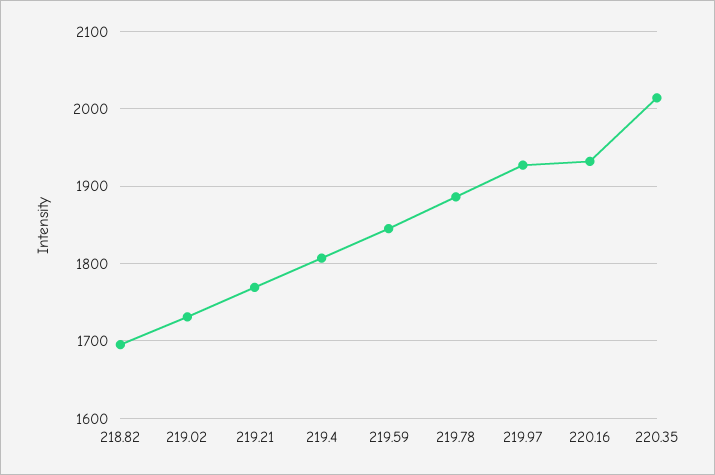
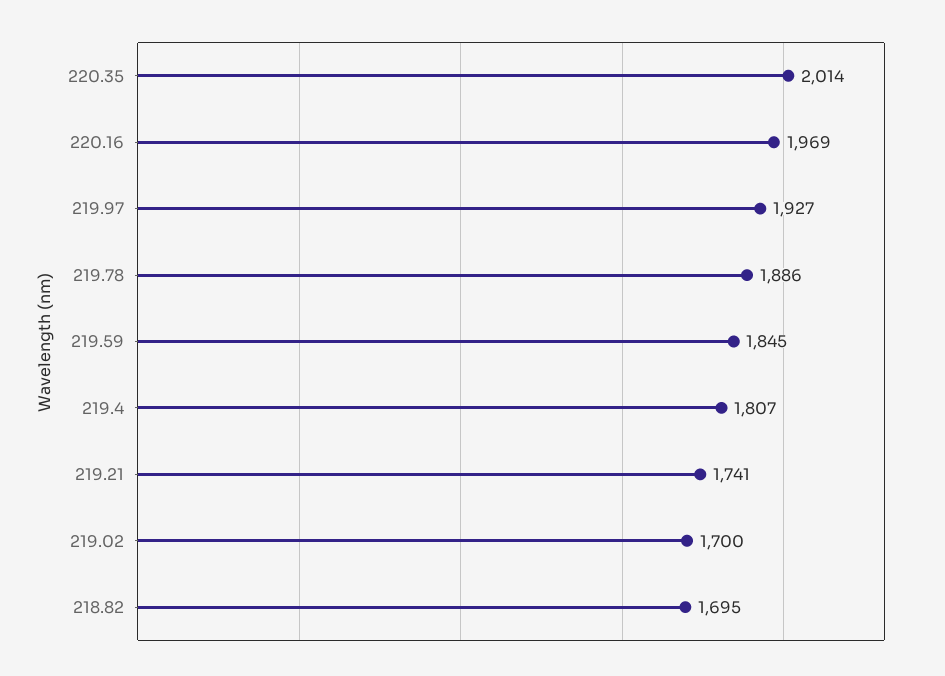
219.02: 1730 -> 1700
219.21: 1770 -> 1741
220.16: 1930 -> 1969

